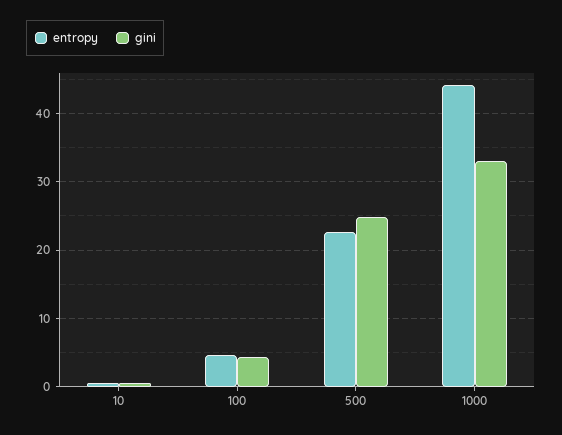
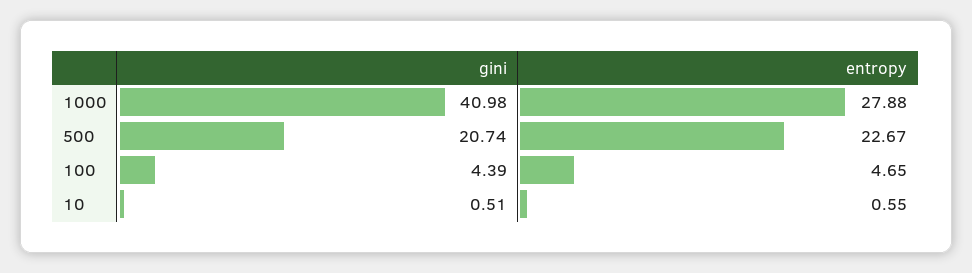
gini, 500: 25 -> 20.74
entropy, 1000: 44 -> 27.88
gini, 1000: 33 -> 40.98

